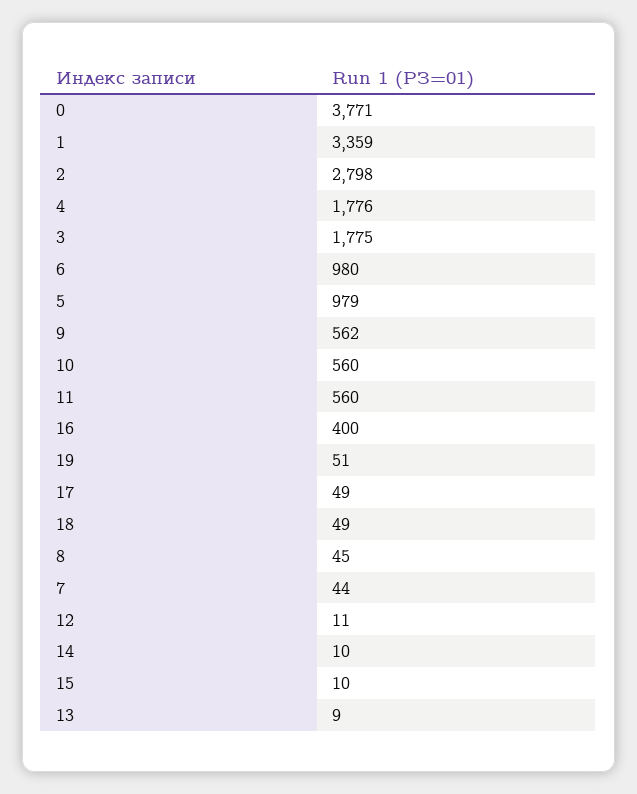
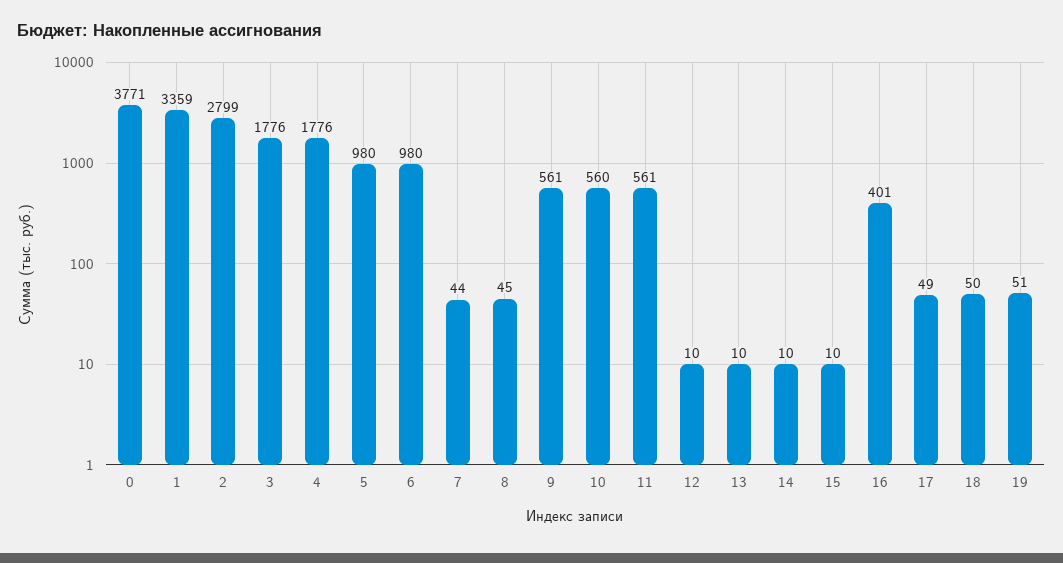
2: 2798 -> 2799
3: 1775 -> 1776
5: 979 -> 980
9: 562 -> 561
11: 560 -> 561
16: 400 -> 401
18: 49 -> 50
12: 11 -> 10
13: 9 -> 10

